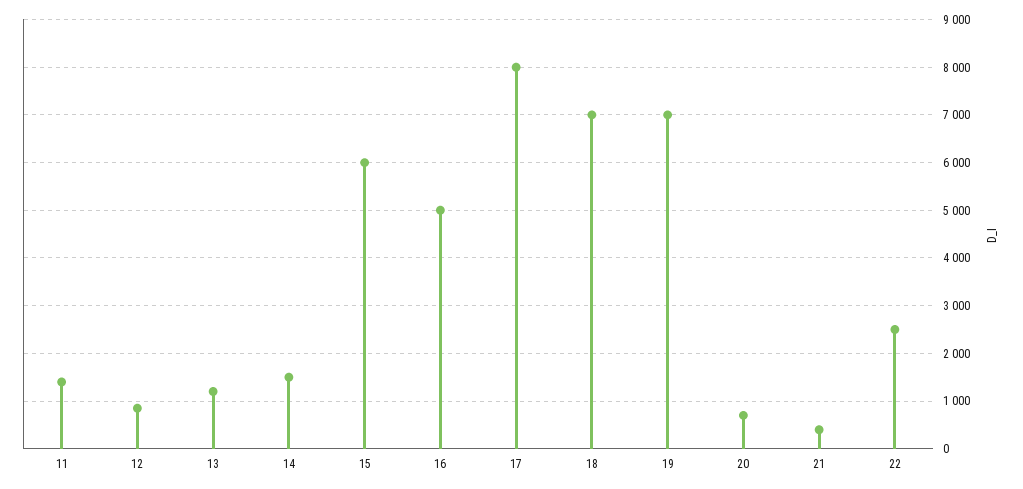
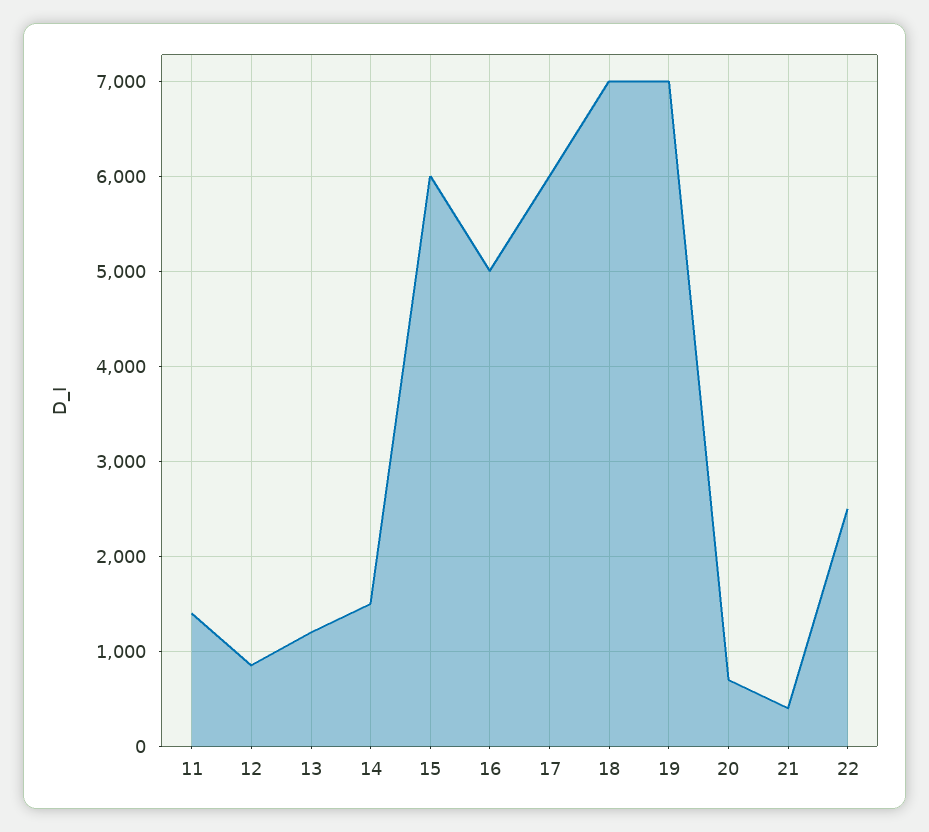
17: 8000 -> 6000

